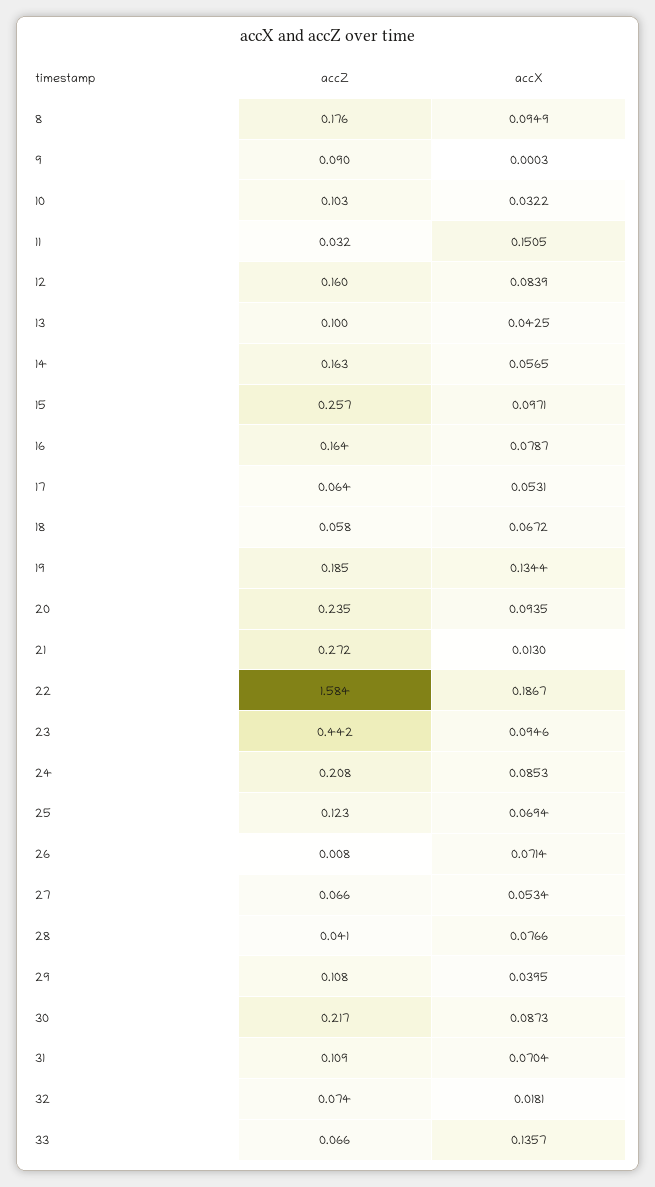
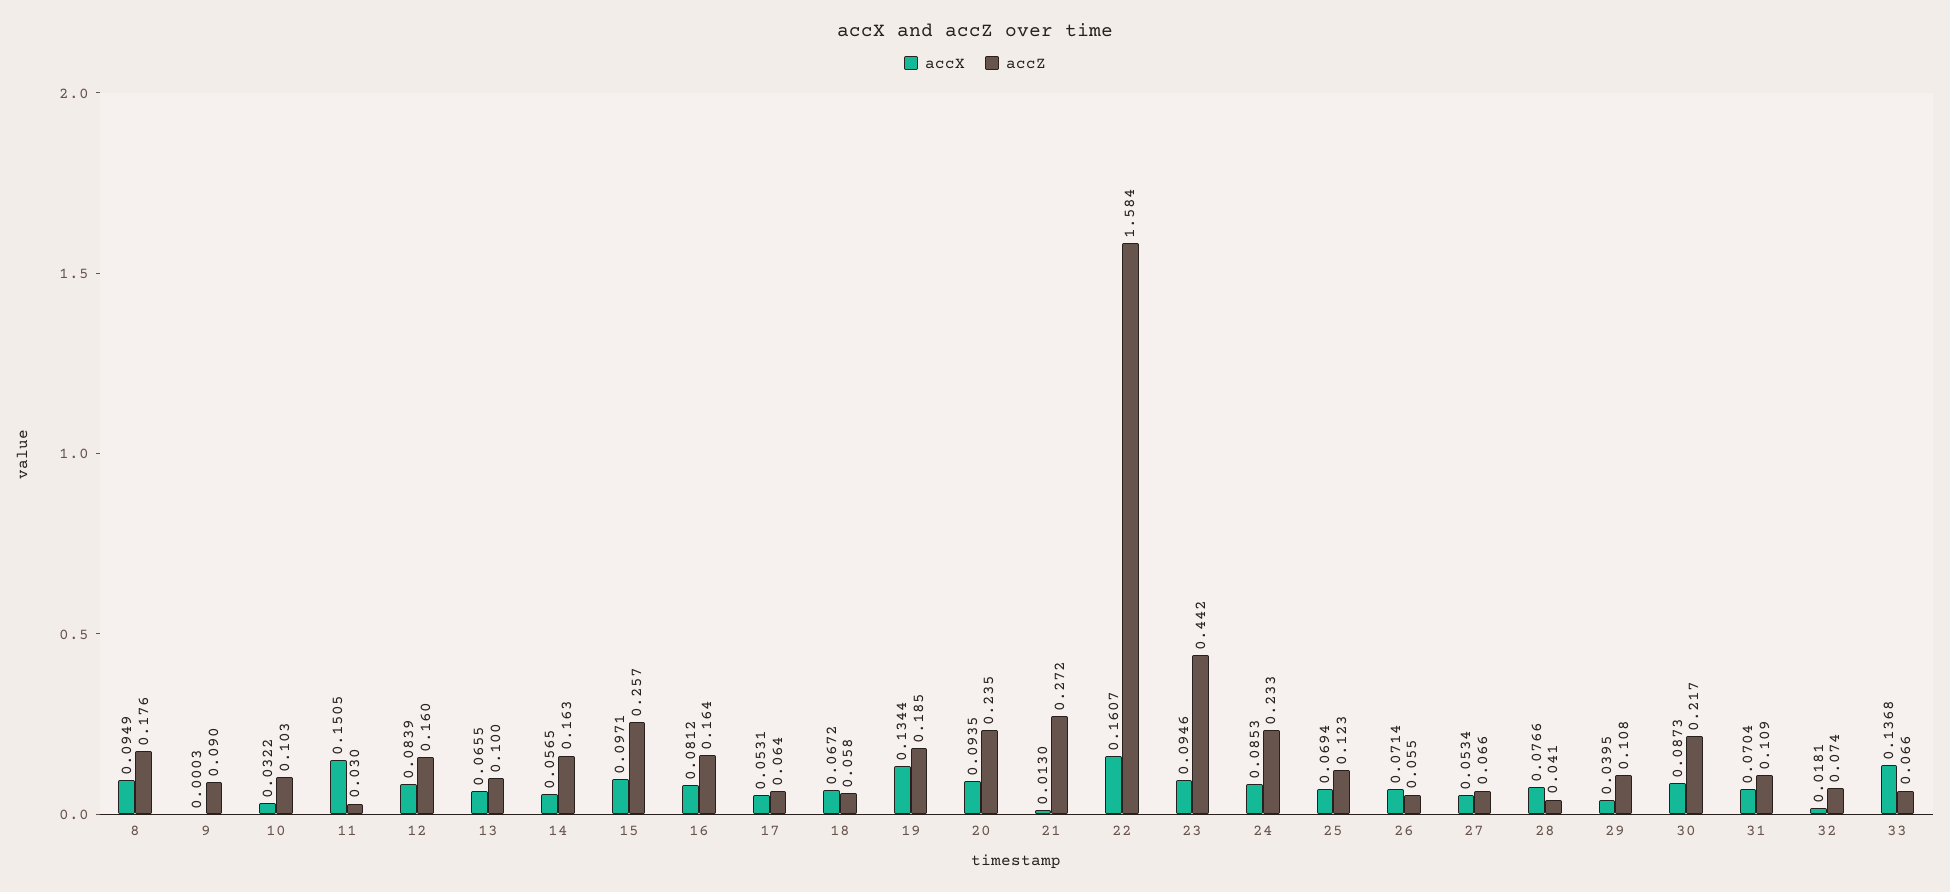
accZ, 11: 0.032 -> 0.03
accX, 13: 0.0425 -> 0.0655
accX, 16: 0.0787 -> 0.0812
accX, 22: 0.1867 -> 0.1607
accZ, 24: 0.208 -> 0.233
accZ, 26: 0.008 -> 0.055
accX, 33: 0.1357 -> 0.1368

